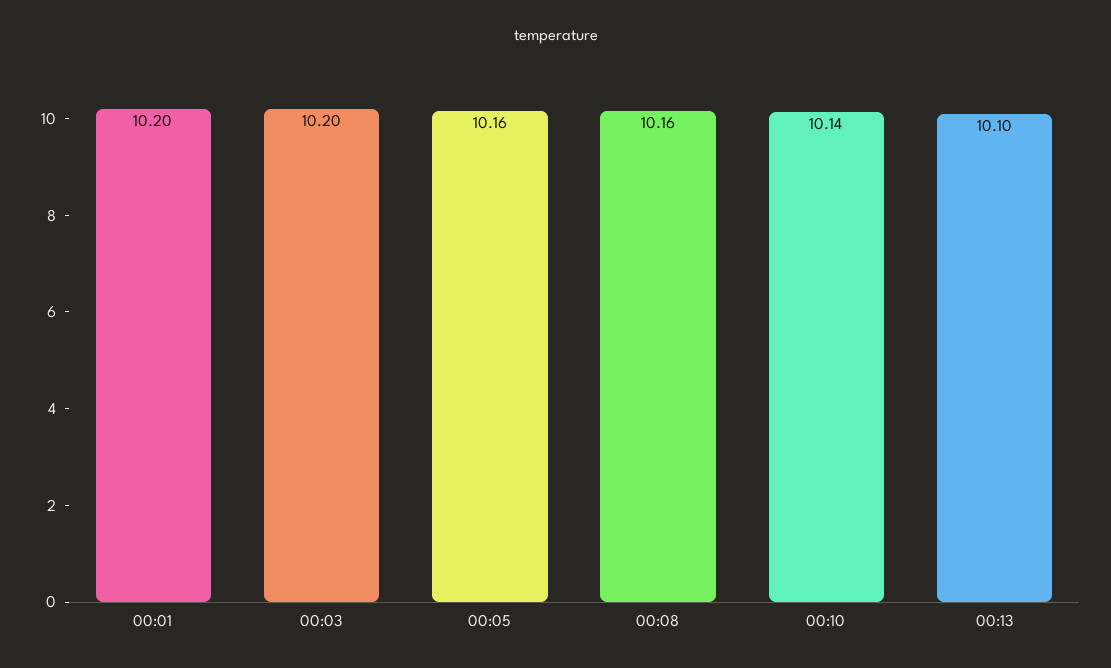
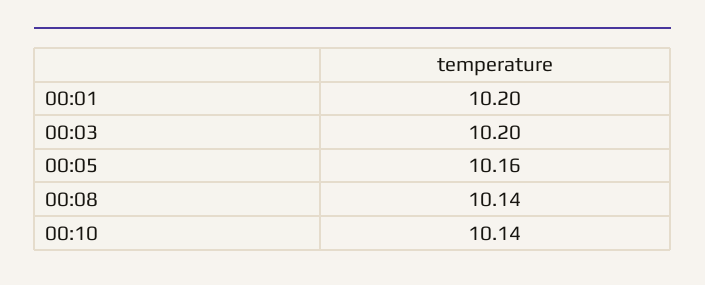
00:08: 10.16 -> 10.14
00:13: 10.1 -> none

